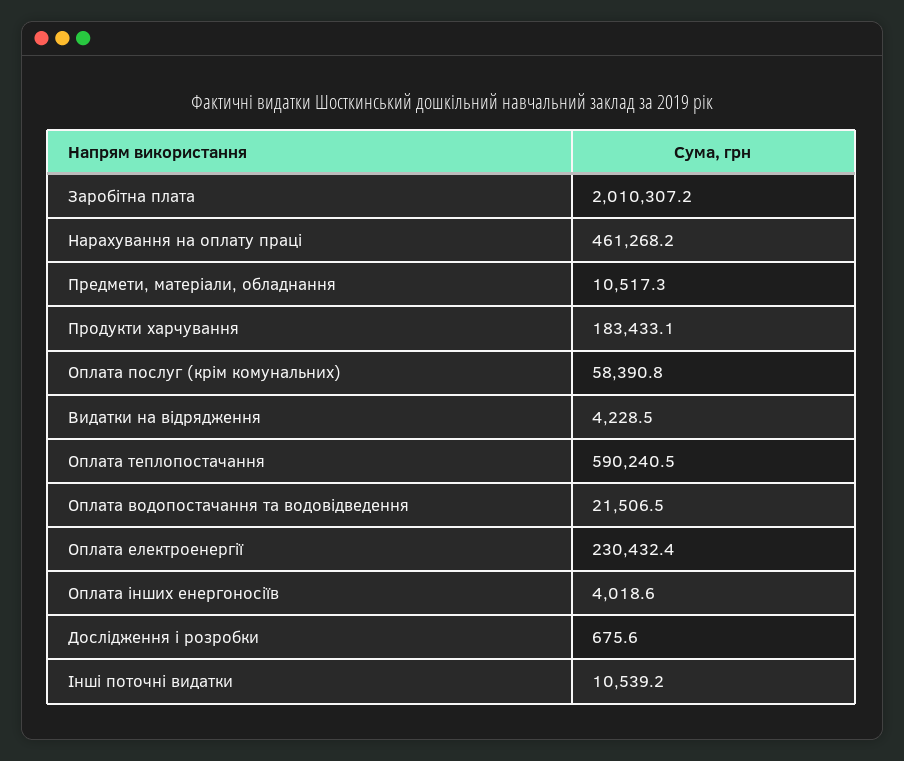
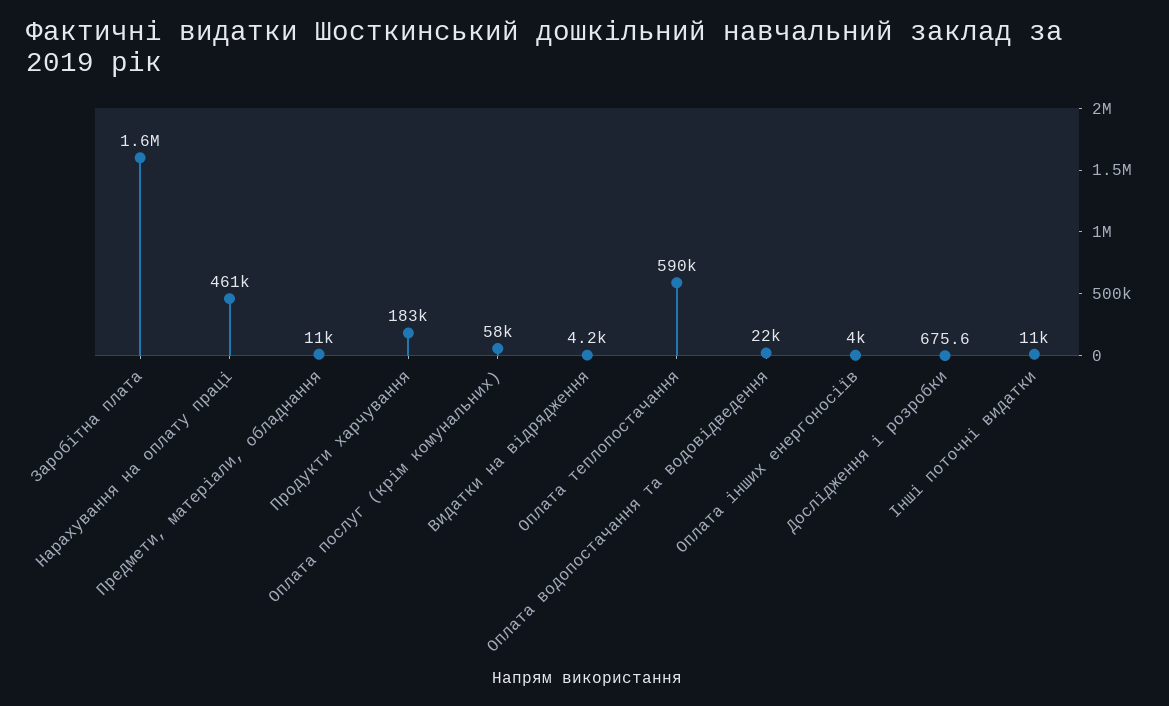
Заробітна плата: 2010307.2 -> 1600000
Оплата електроенергії: 230432.4 -> none

